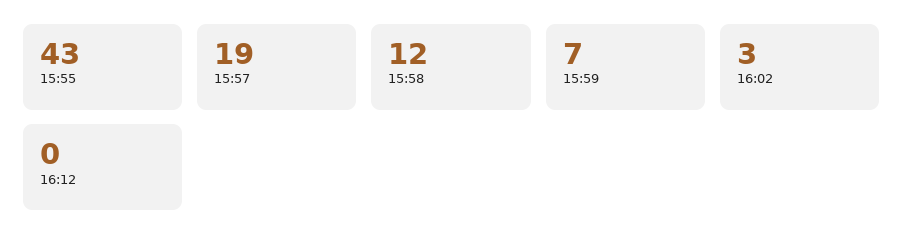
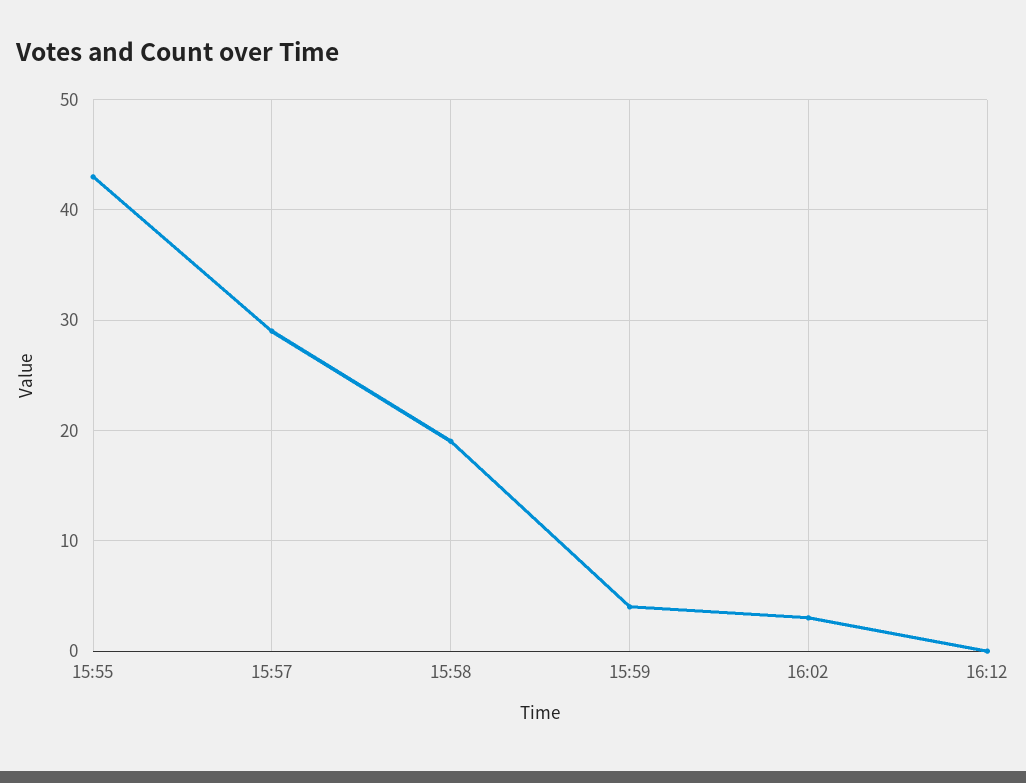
15:57: 19 -> 29
15:58: 12 -> 19
15:59: 7 -> 4

